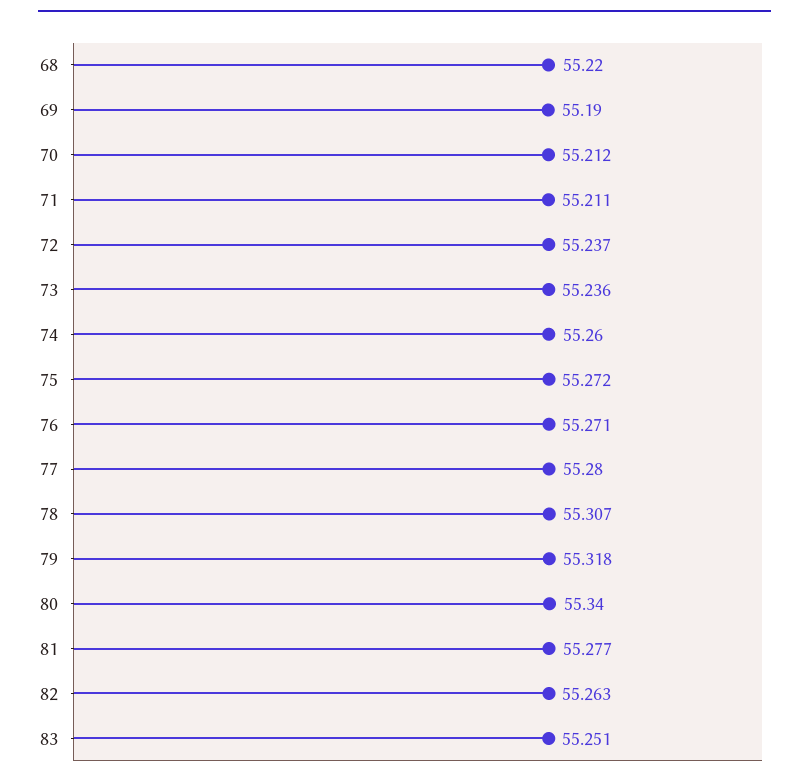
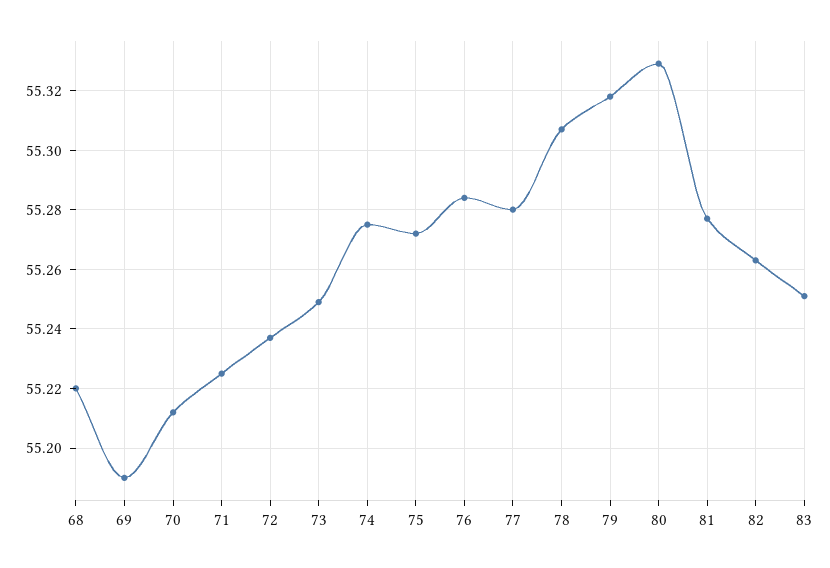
71: 55.211 -> 55.225
73: 55.236 -> 55.25
74: 55.26 -> 55.275
76: 55.271 -> 55.285
80: 55.34 -> 55.33

